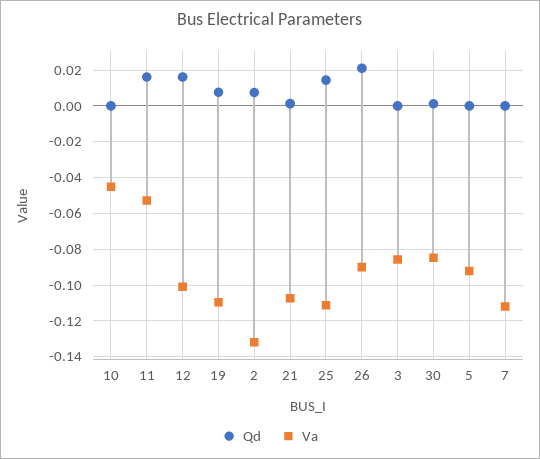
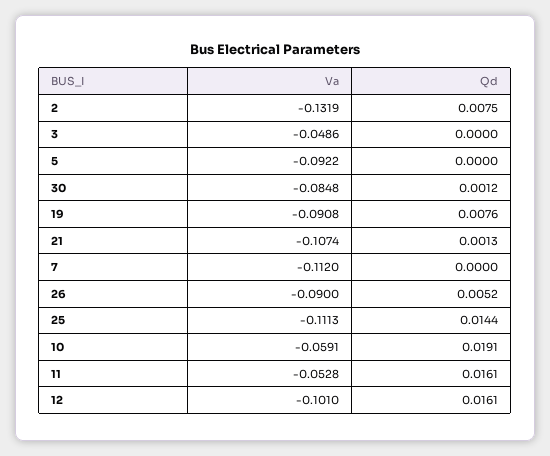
Qd, 10: 0 -> 0.0191
Va, 10: -0.045 -> -0.0591
Va, 19: -0.11 -> -0.0908
Qd, 26: 0.02 -> 0.0052
Va, 3: -0.085 -> -0.0486

